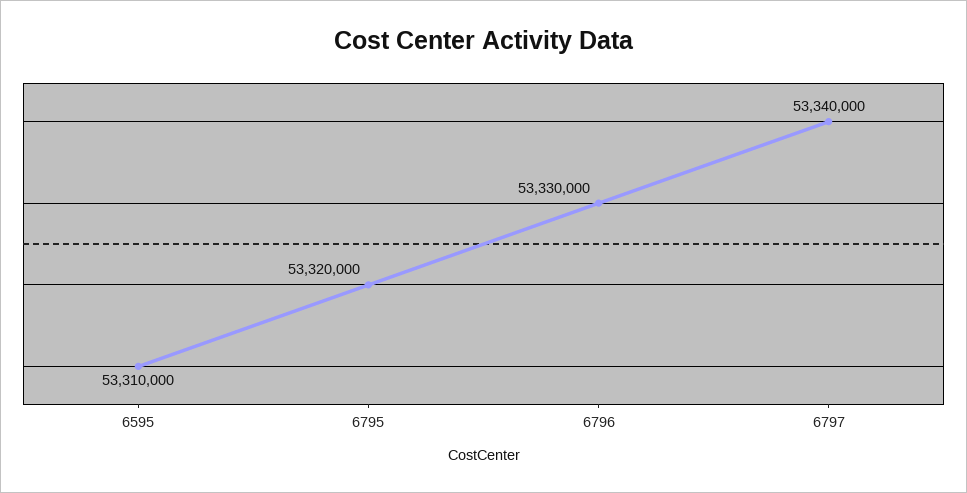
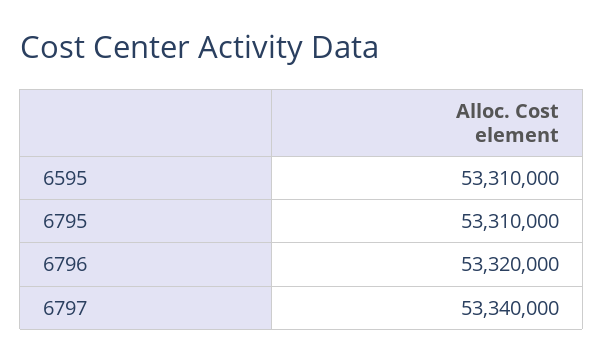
6795: 53320000 -> 53310000
6796: 53330000 -> 53320000

